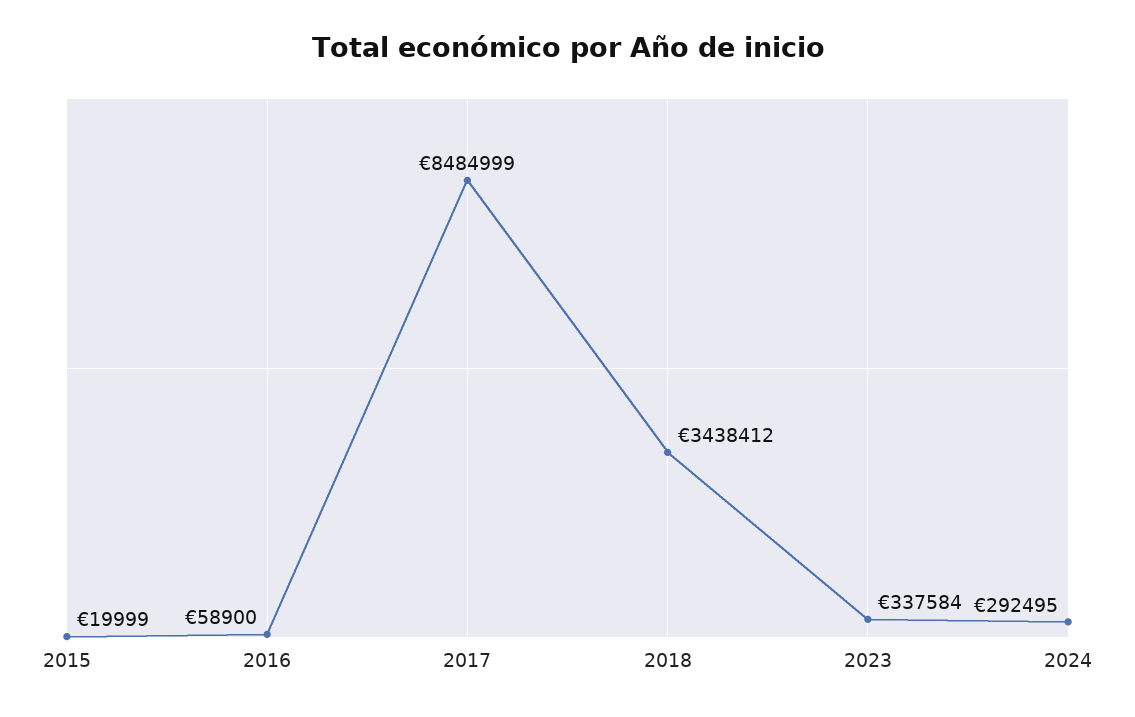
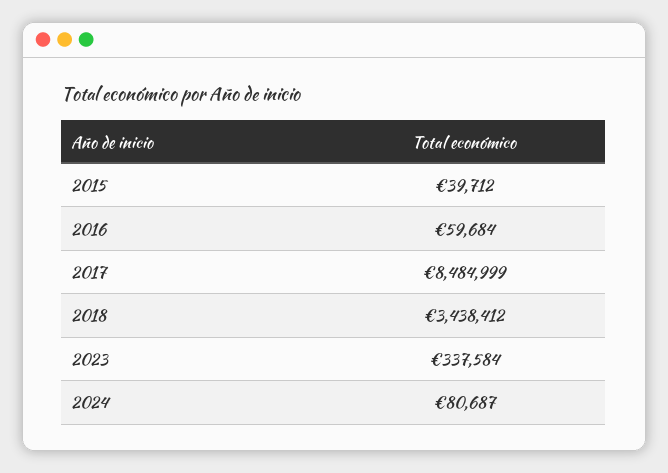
2015: 19999 -> 39712
2016: 58900 -> 59684
2024: 292495 -> 80687

